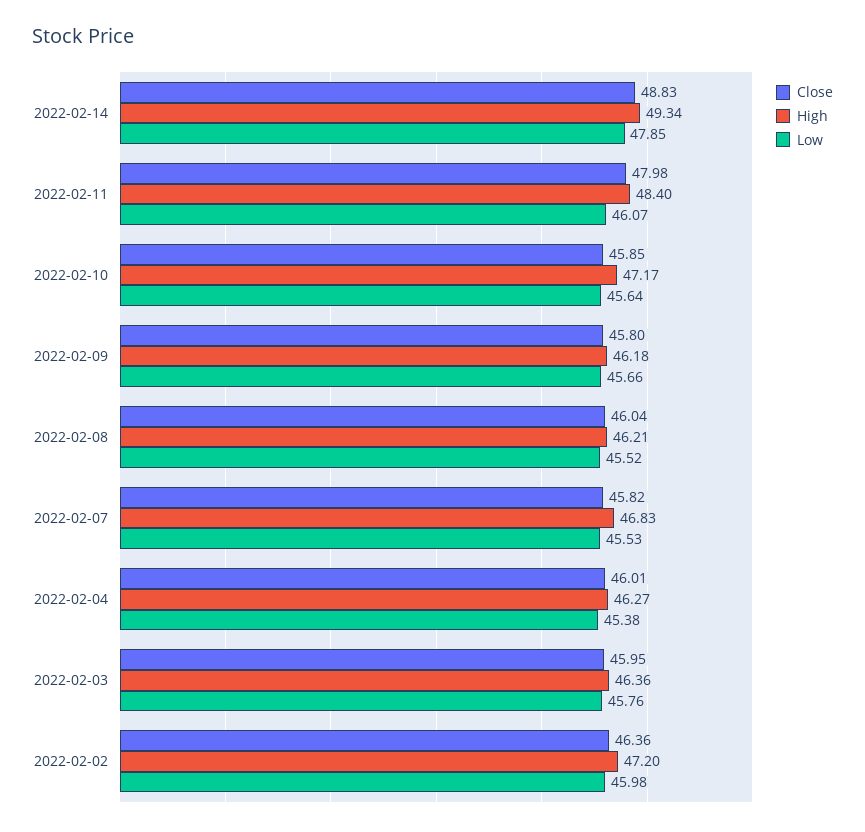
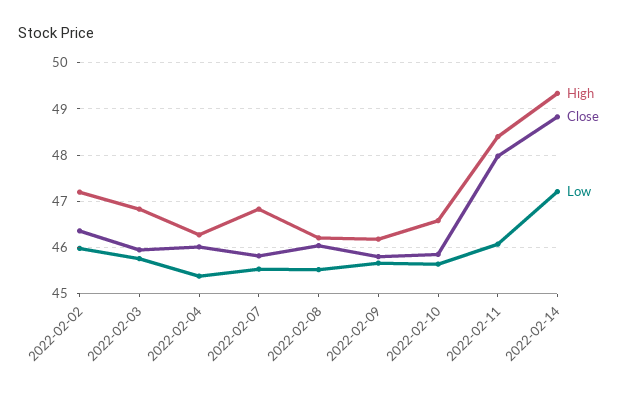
Low, 2022-02-14: 47.85 -> 47.2
High, 2022-02-10: 47.17 -> 46.6
High, 2022-02-03: 46.36 -> 46.8

